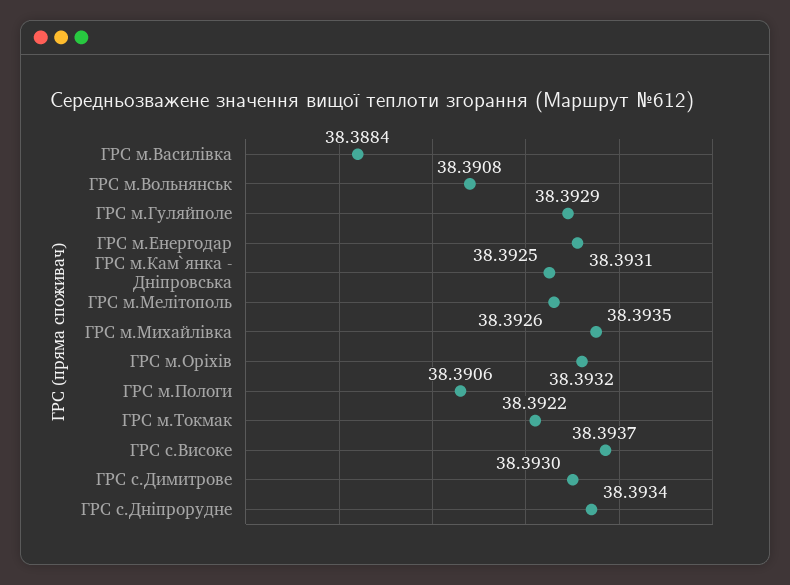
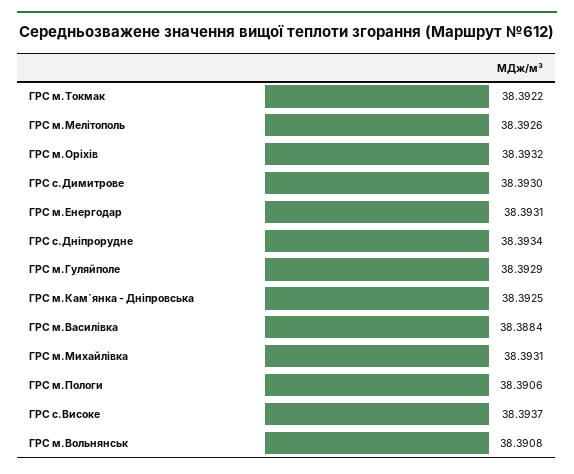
ГРС м.Михайлівка: 38.3935 -> 38.3931

